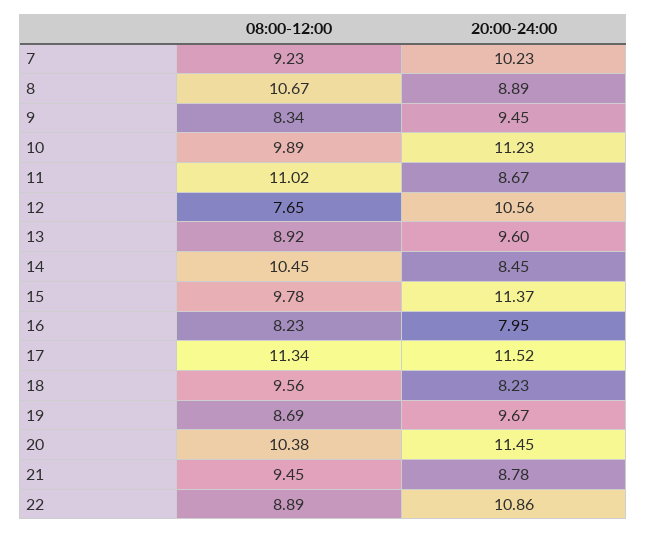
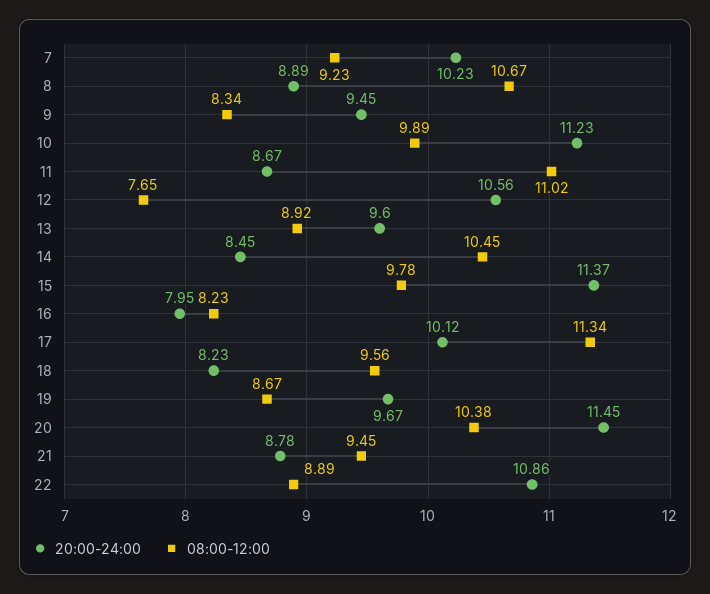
20:00-24:00, 17: 11.52 -> 10.12
08:00-12:00, 19: 8.69 -> 8.67

